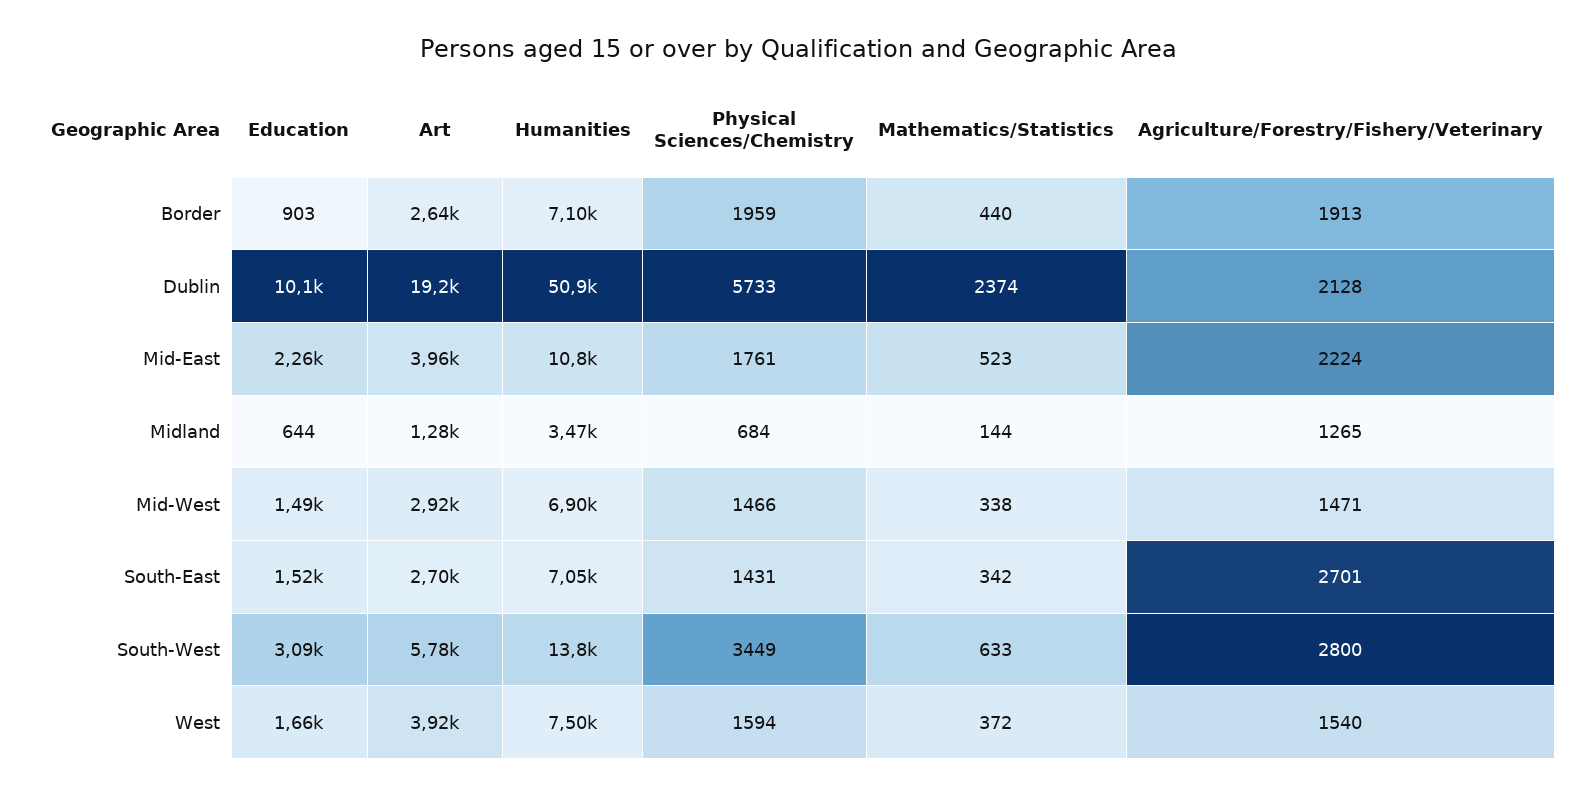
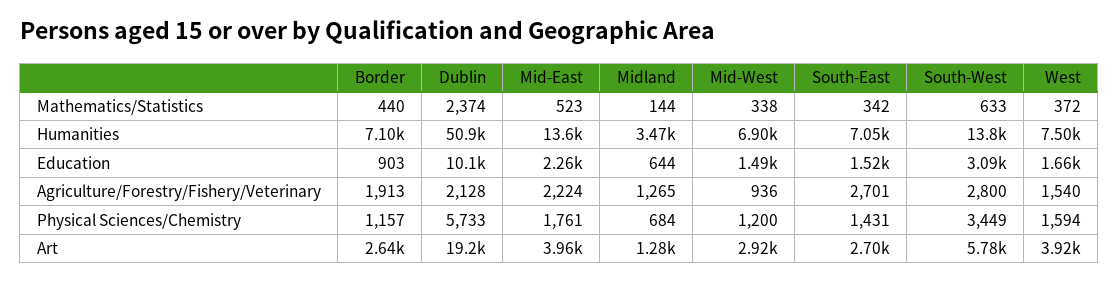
Physical Sciences/Chemistry, Border: 1959 -> 1157
Humanities, Mid-East: 10800 -> 13600
Physical Sciences/Chemistry, Mid-West: 1466 -> 1200
Agriculture/Forestry/Fishery/Veterinary, Mid-West: 1471 -> 936

